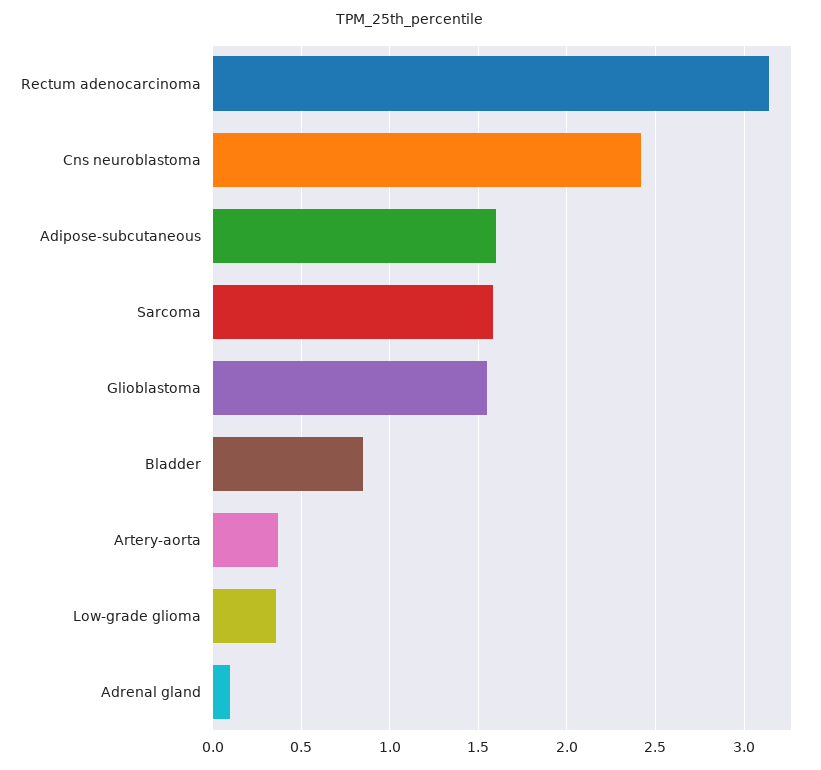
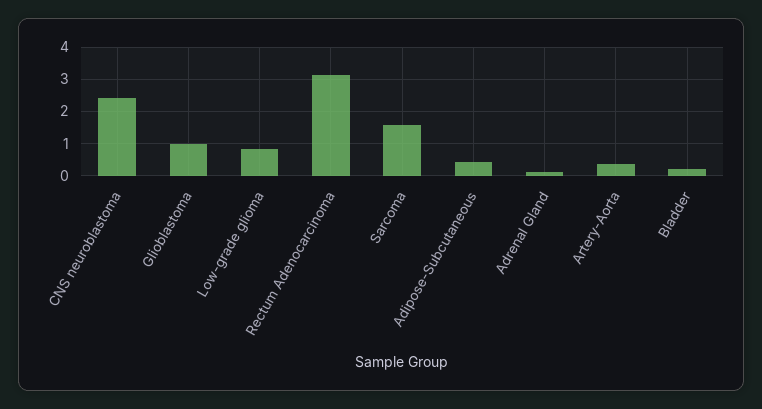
Adipose-subcutaneous: 1.6 -> 0.4
Glioblastoma: 1.55 -> 1
Bladder: 0.85 -> 0.2
Low-grade glioma: 0.35 -> 0.8

